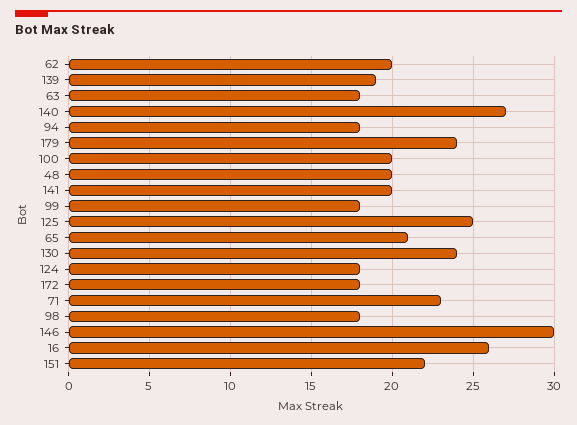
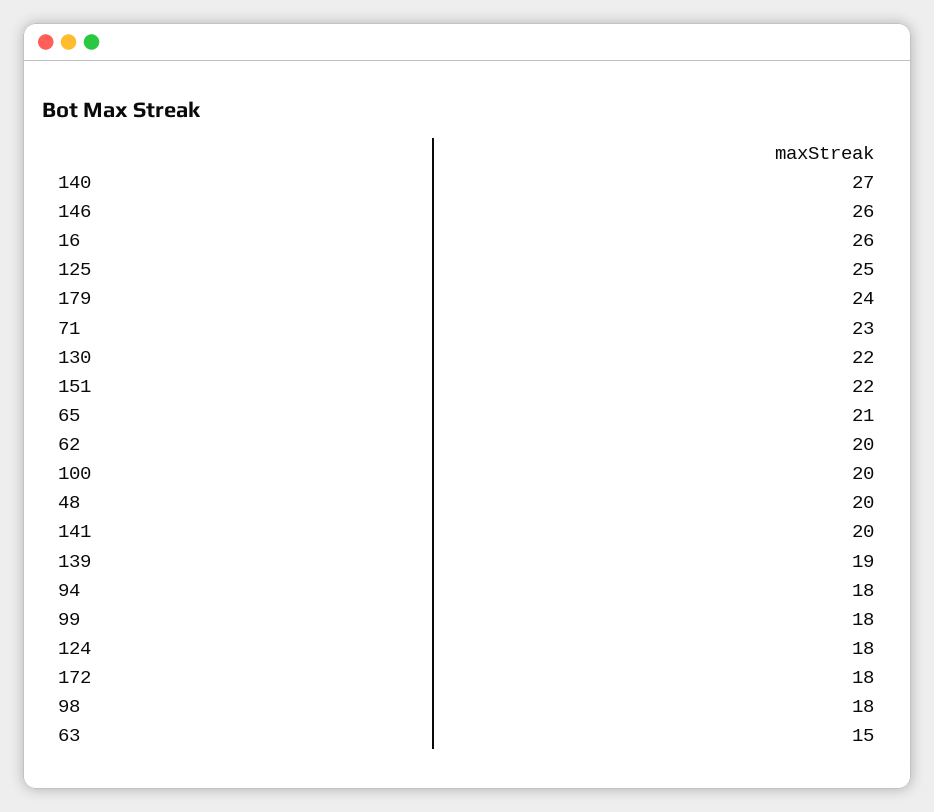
63: 18 -> 15
130: 24 -> 22
146: 30 -> 26

